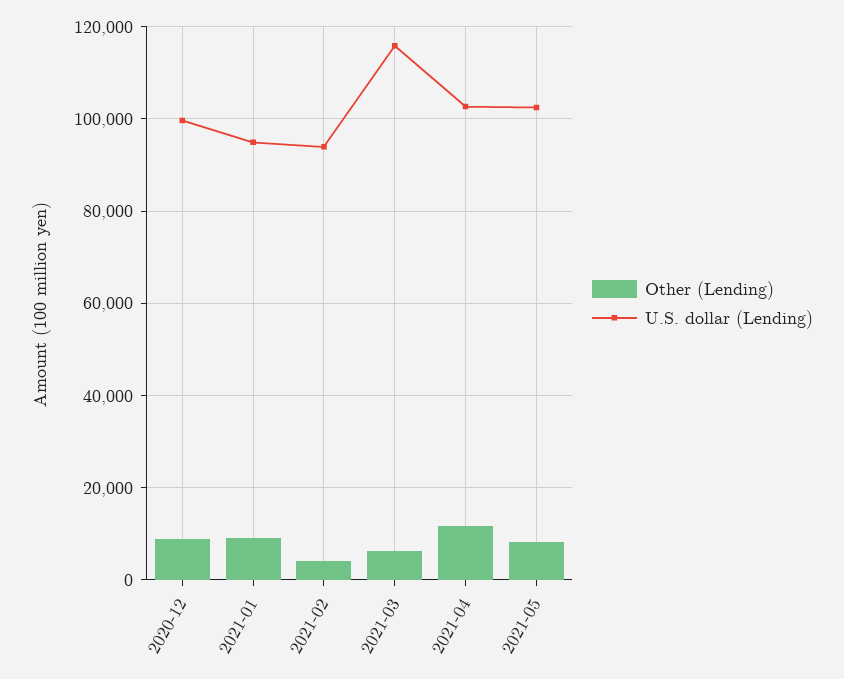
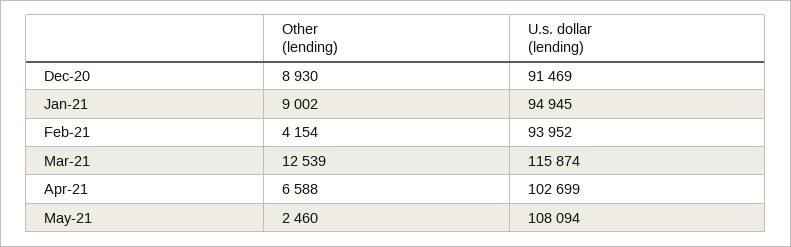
U.S. dollar (Lending), 2020-12: 100000 -> 91469
Other (Lending), 2021-03: 6000 -> 12539
Other (Lending), 2021-04: 12000 -> 6588
Other (Lending), 2021-05: 8000 -> 2460
U.S. dollar (Lending), 2021-05: 102000 -> 108094

